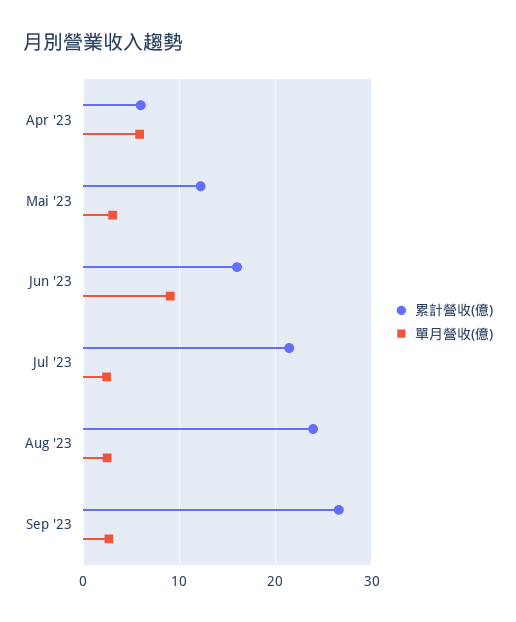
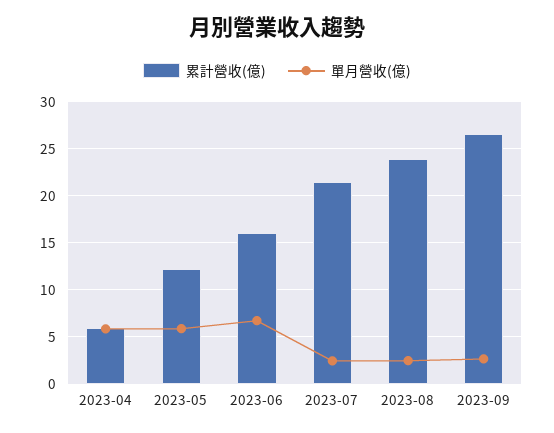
單月營收(億), Mai '23: 3 -> 6
單月營收(億), Jun '23: 9 -> 7

